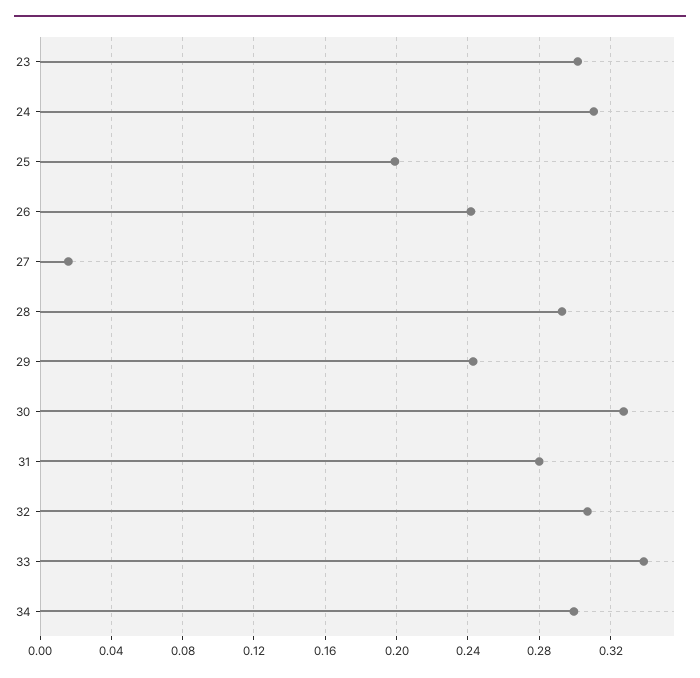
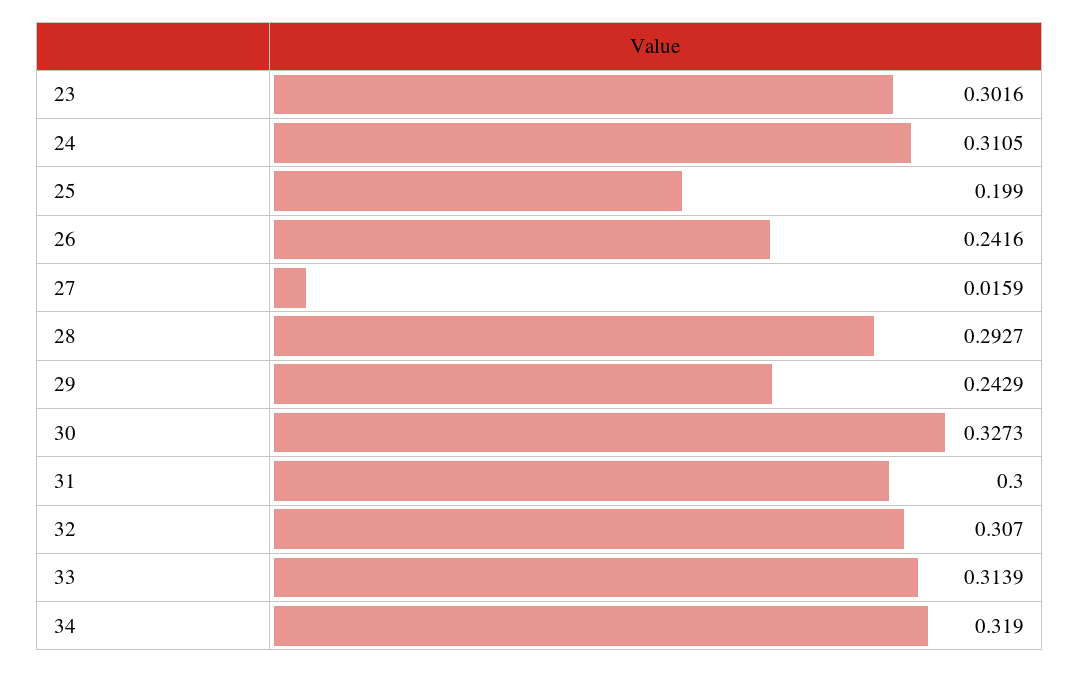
31: 0.28 -> 0.3
33: 0.34 -> 0.3139
34: 0.3 -> 0.319

